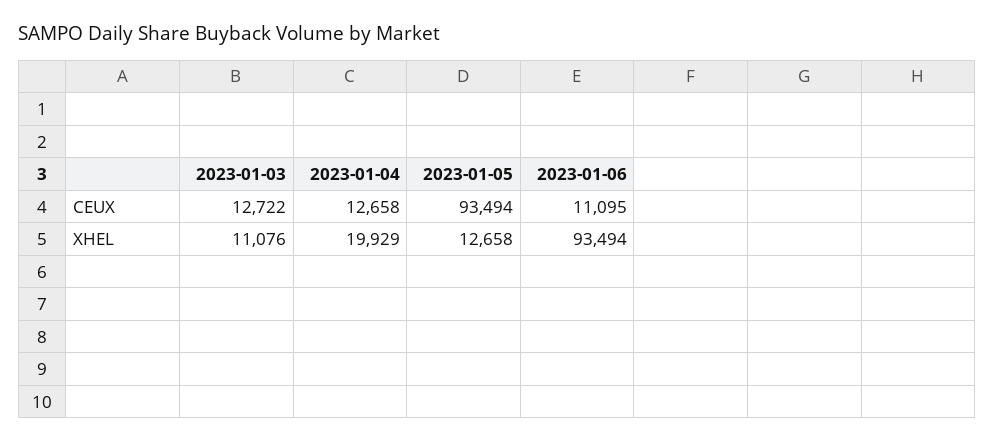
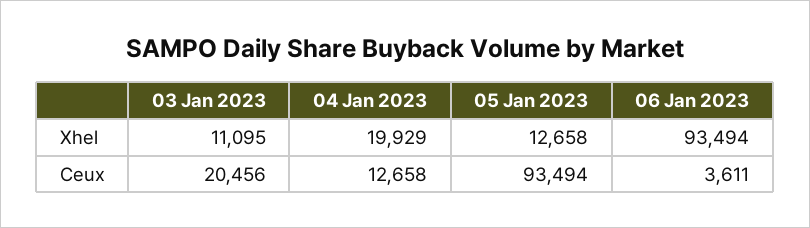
2023-01-03, CEUX: 12722 -> 20456
2023-01-06, CEUX: 11095 -> 3611
2023-01-03, XHEL: 11076 -> 11095

